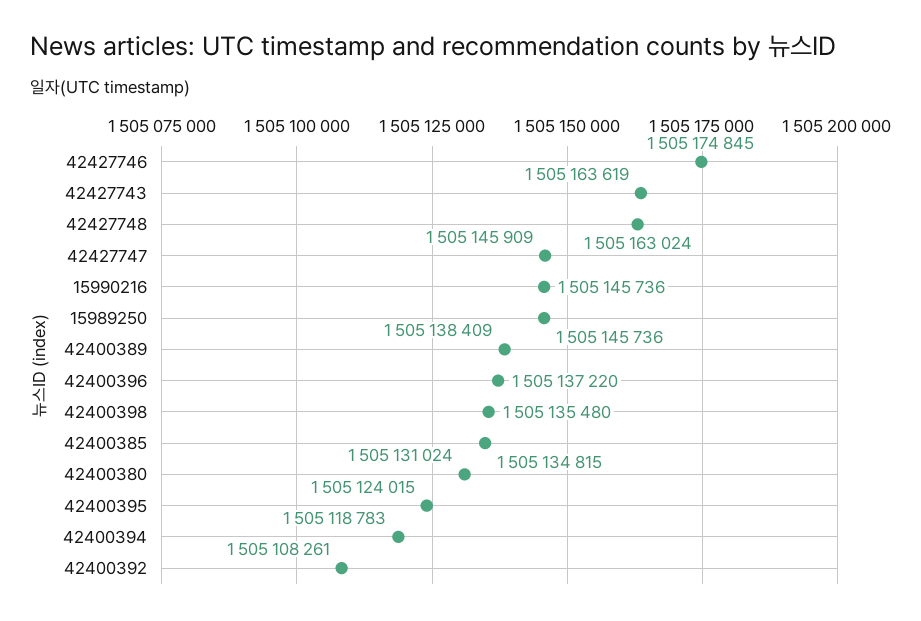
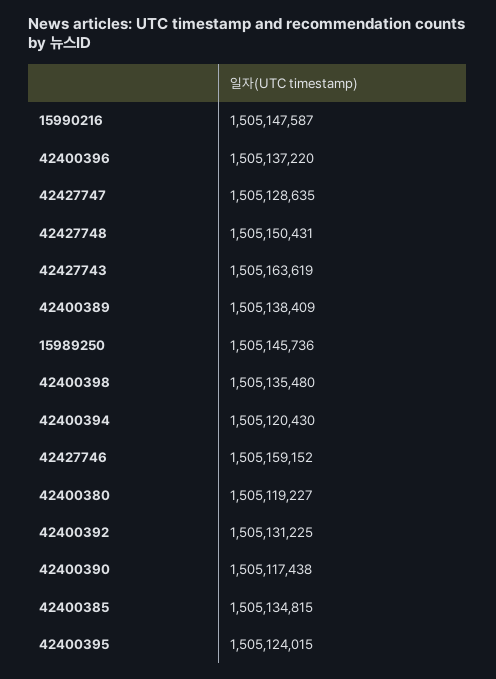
42427746: 1505174845 -> 1505159152
42427748: 1505163024 -> 1505150431
42427747: 1505145909 -> 1505128635
15990216: 1505145736 -> 1505147587
42400380: 1505131024 -> 1505119227
42400394: 1505118783 -> 1505120430
42400392: 1505108261 -> 1505131225
42400390: none -> 1505117438

